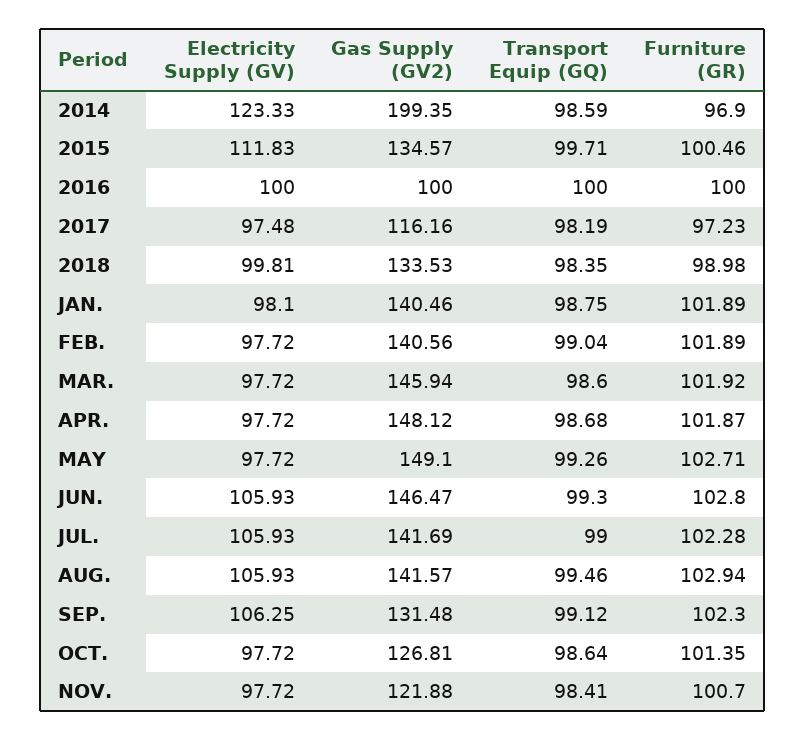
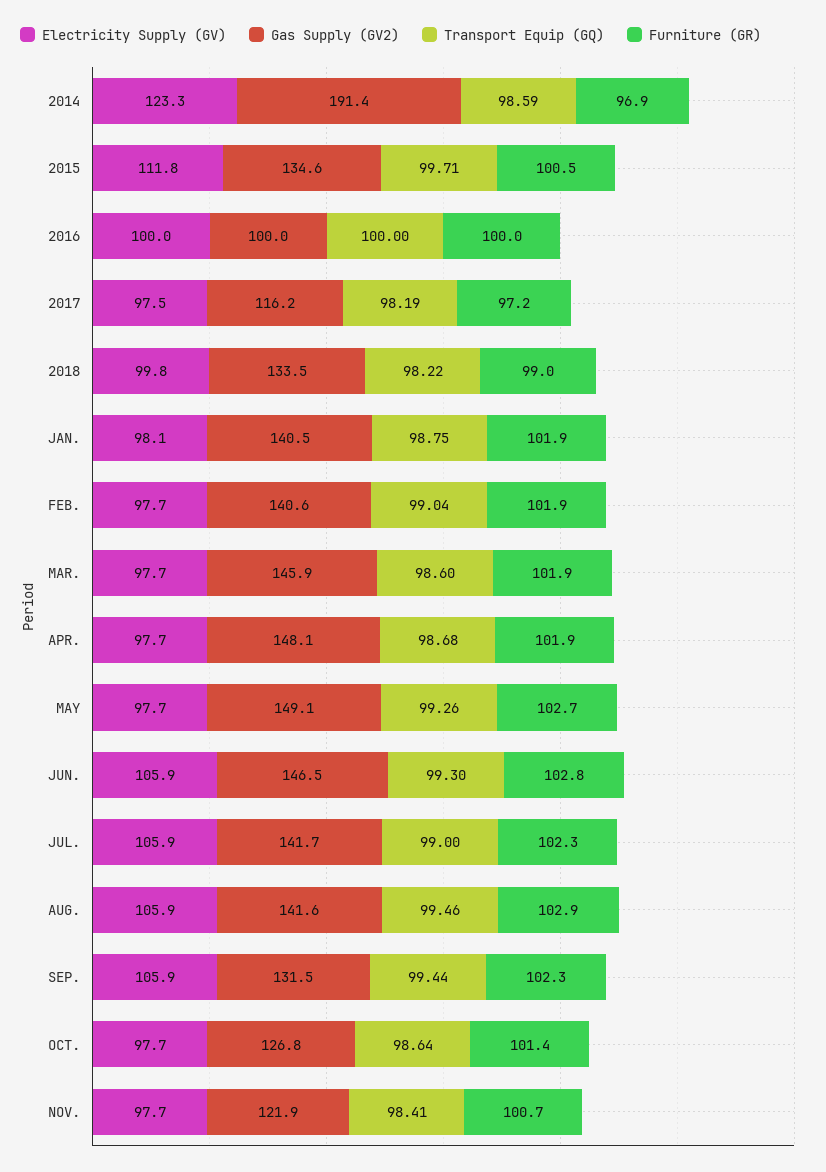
Gas Supply (GV2), 2014: 199.35 -> 191.4
Transport Equip (GQ), 2018: 98.35 -> 98.22
Electricity Supply (GV), SEP.: 106.25 -> 105.9
Transport Equip (GQ), SEP.: 99.12 -> 99.44

